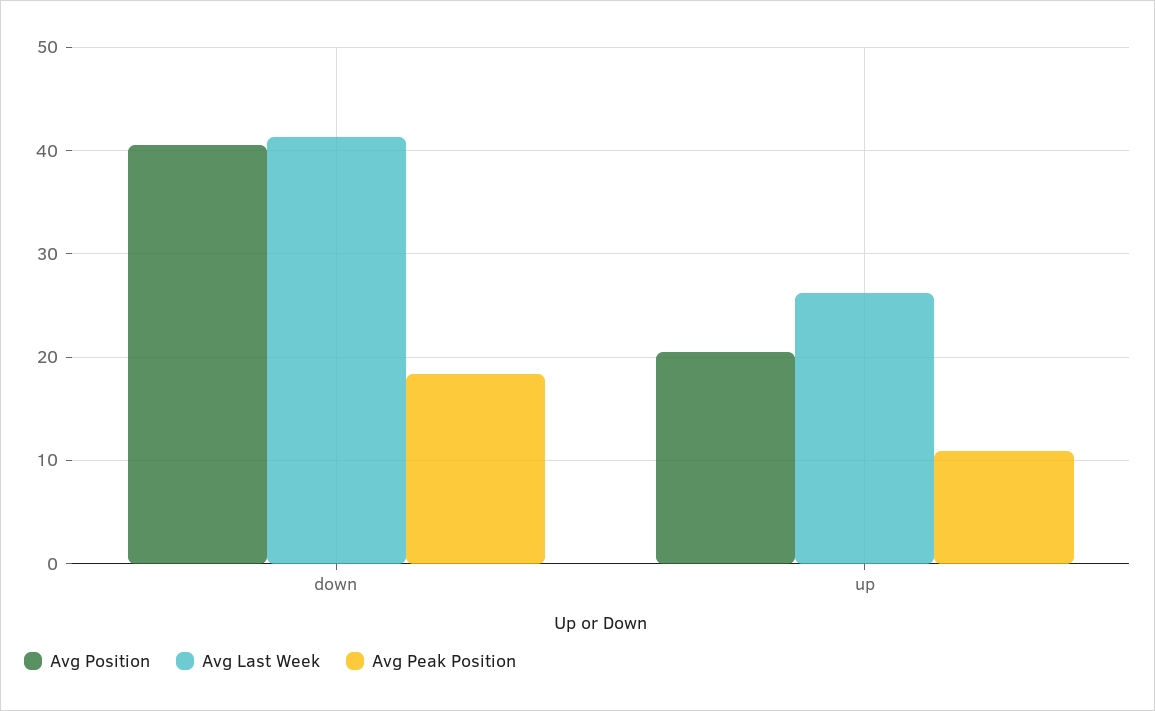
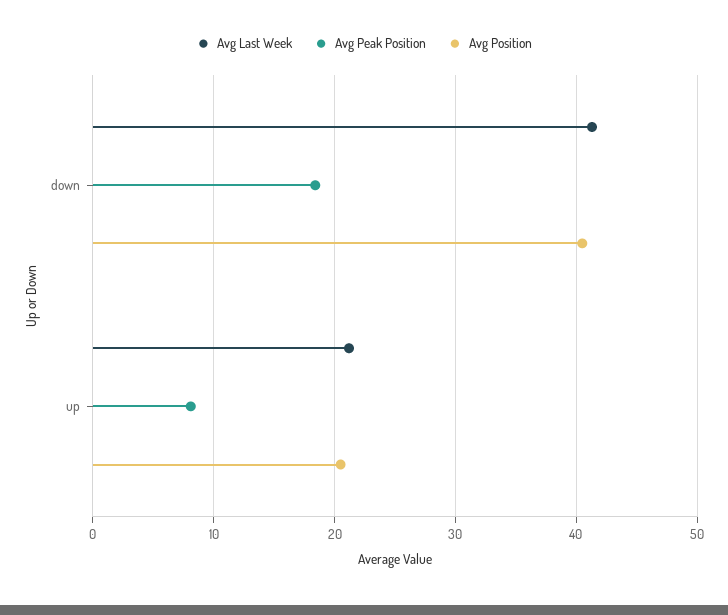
Avg Last Week, up: 26 -> 21
Avg Peak Position, up: 11 -> 8

